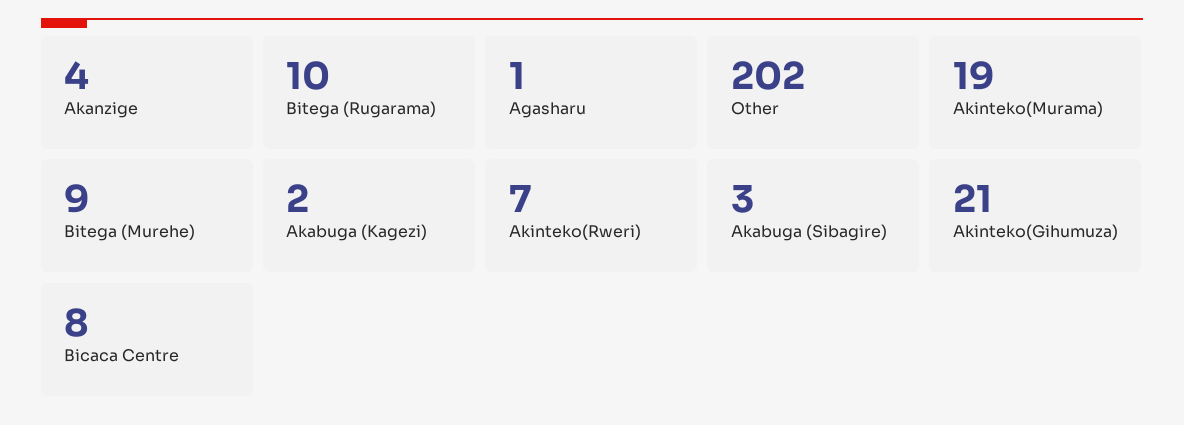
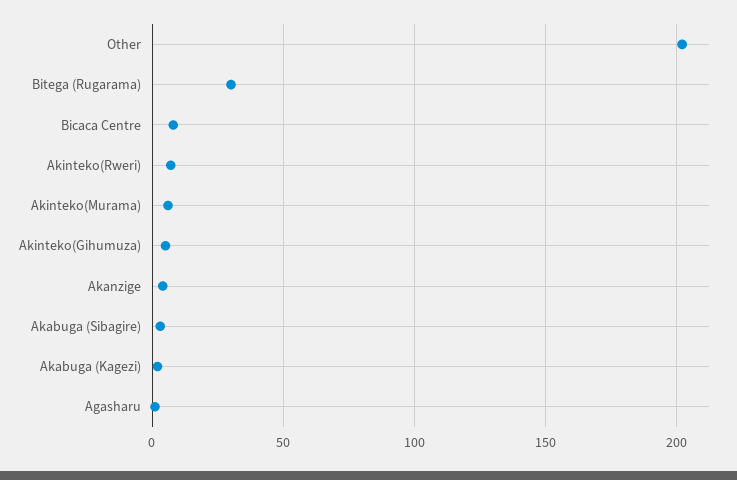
Bitega (Rugarama): 10 -> 30
Akinteko(Murama): 19 -> 5
Bitega (Murehe): 9 -> none
Akinteko(Gihumuza): 21 -> 5

